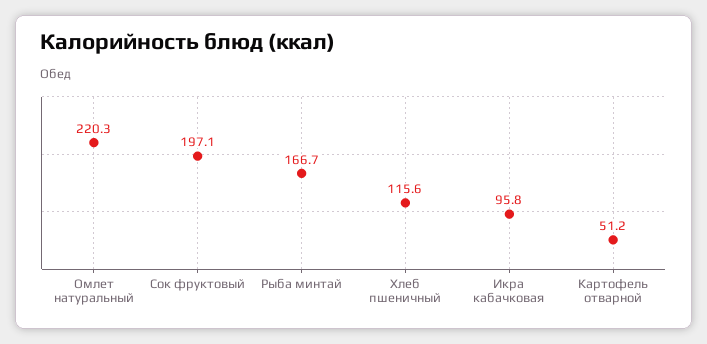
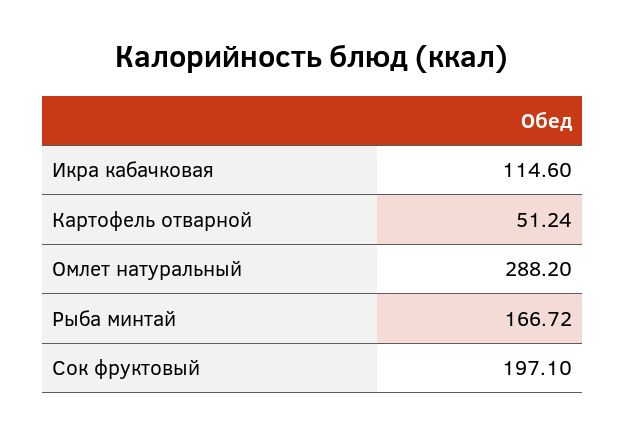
Омлет натуральный: 220.3 -> 288.2
Хлеб пшеничный: 115.6 -> none
Икра кабачковая: 95.8 -> 114.6

